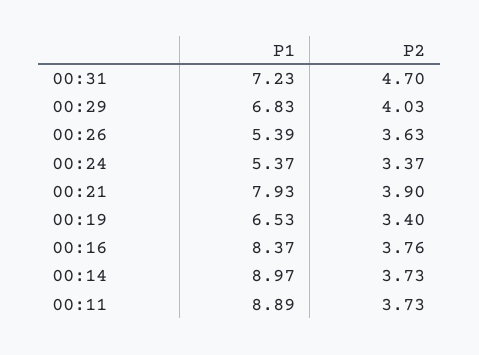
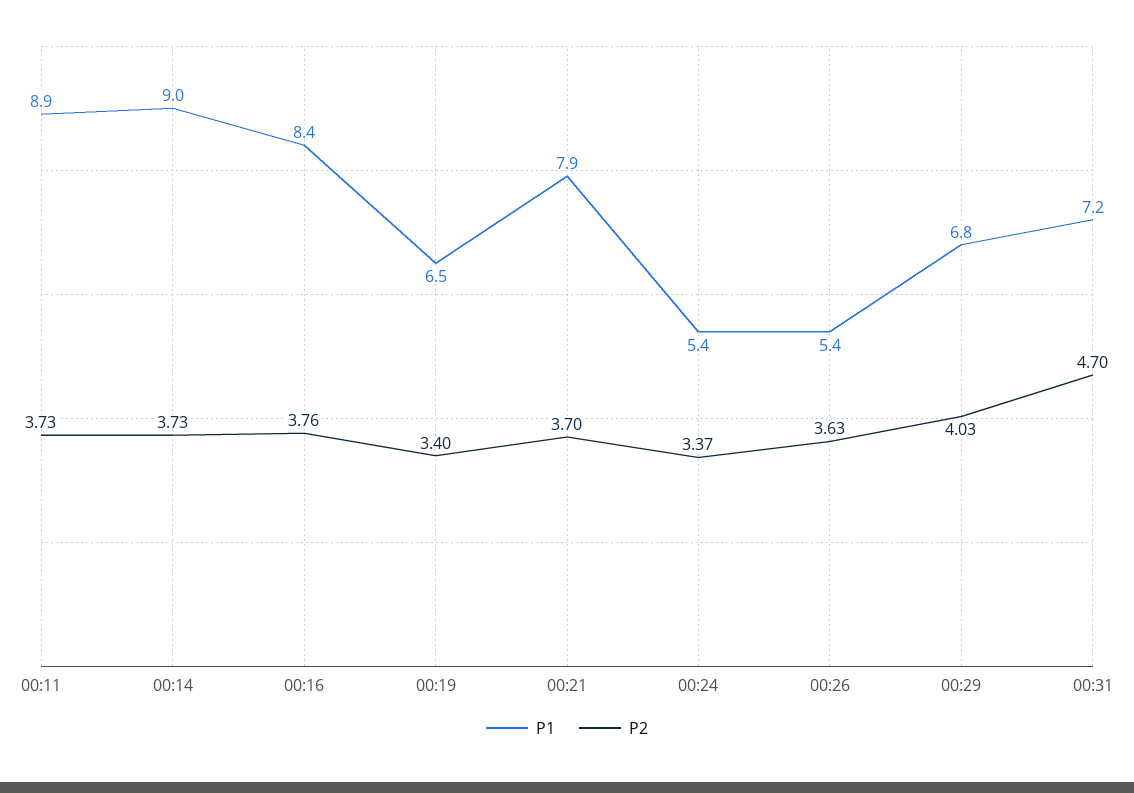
P2, 00:21: 3.9 -> 3.7

